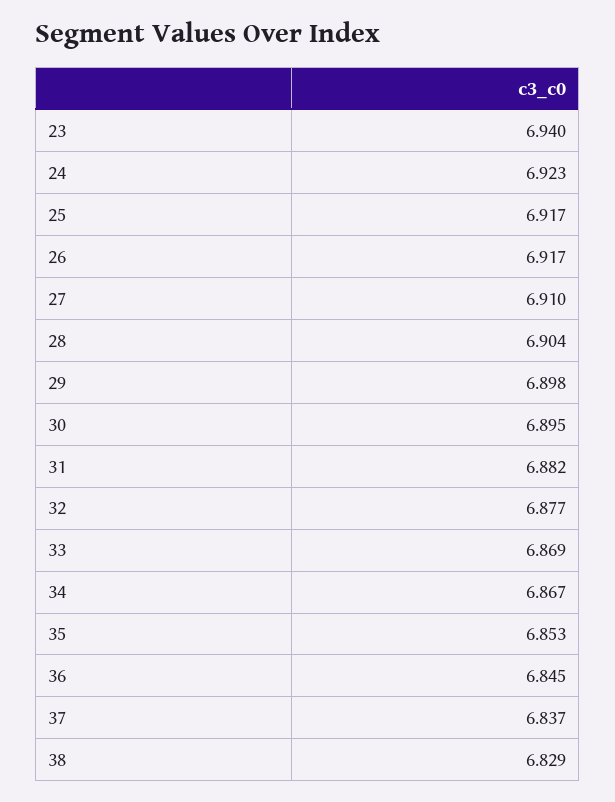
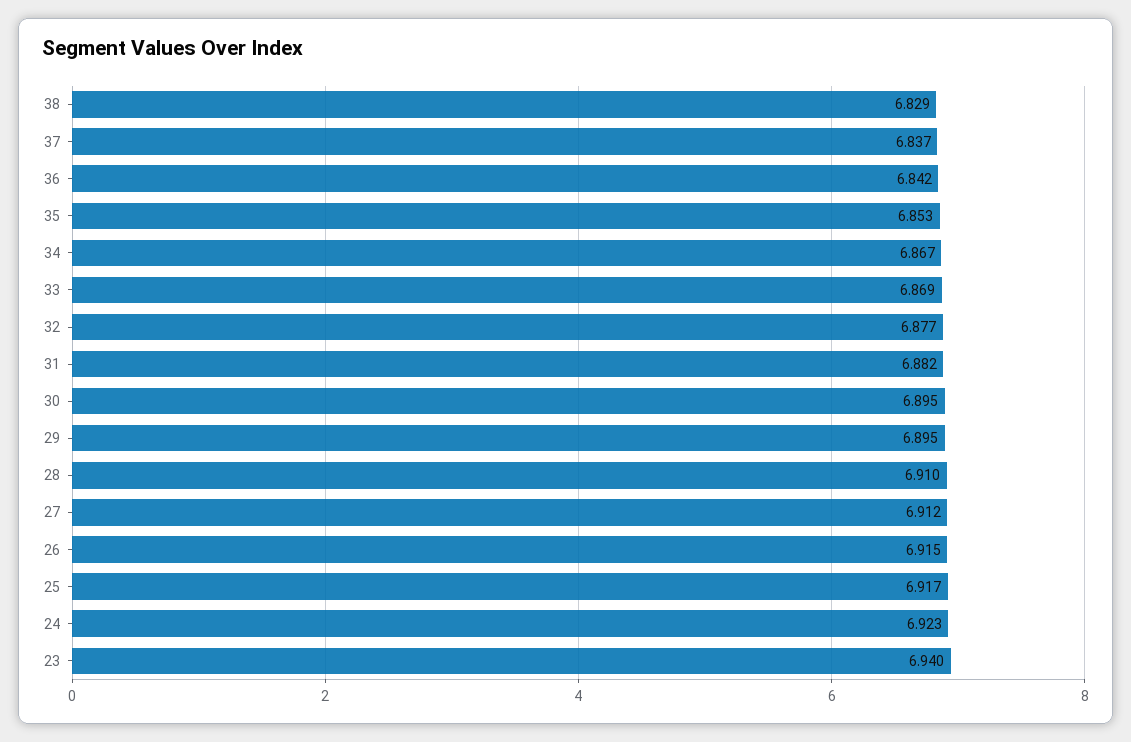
26: 6.917 -> 6.915
27: 6.91 -> 6.912
28: 6.904 -> 6.91
29: 6.898 -> 6.895
36: 6.845 -> 6.842

